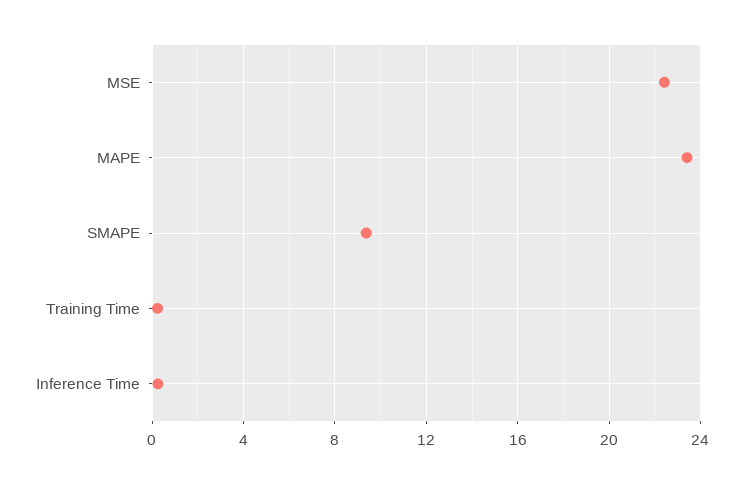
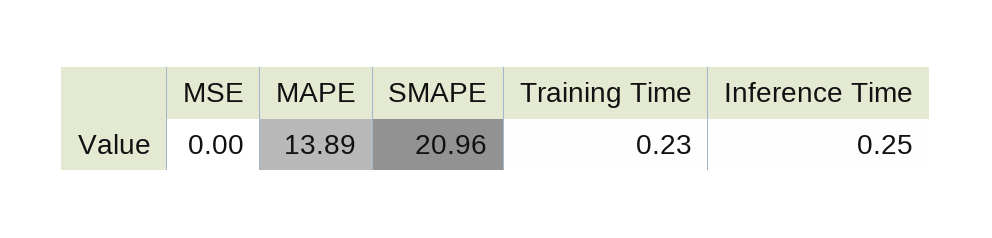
MSE: 22.5 -> 0
MAPE: 23.5 -> 13.89
SMAPE: 9.5 -> 20.96

